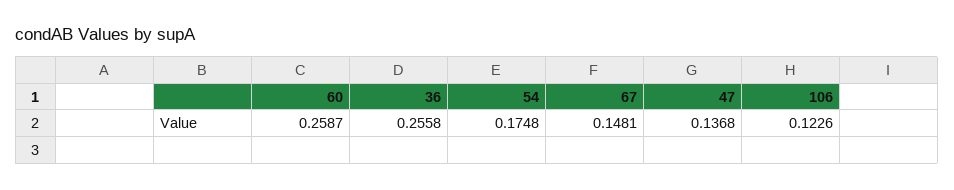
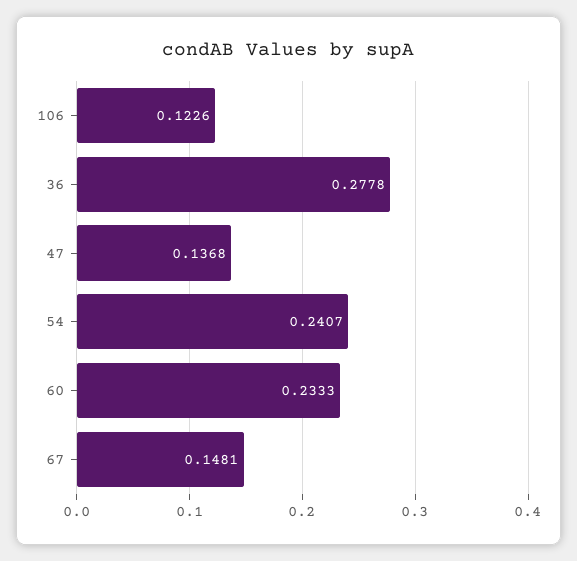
60: 0.2587 -> 0.2333
36: 0.2558 -> 0.2778
54: 0.1748 -> 0.2407

